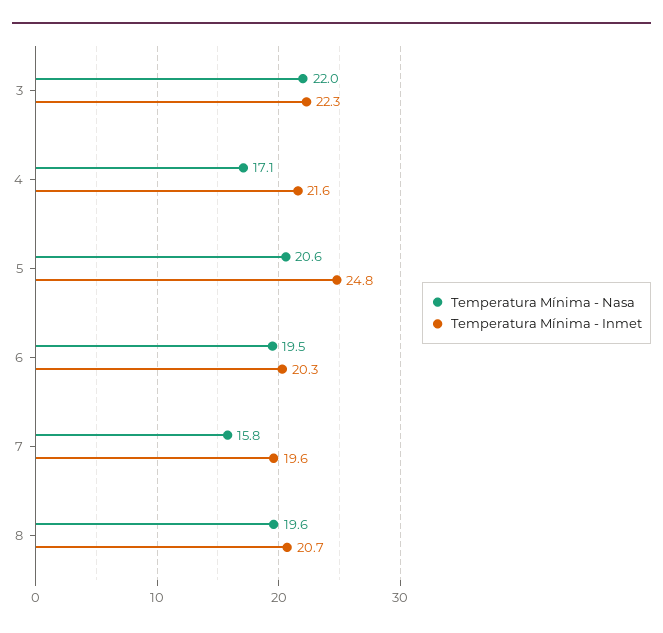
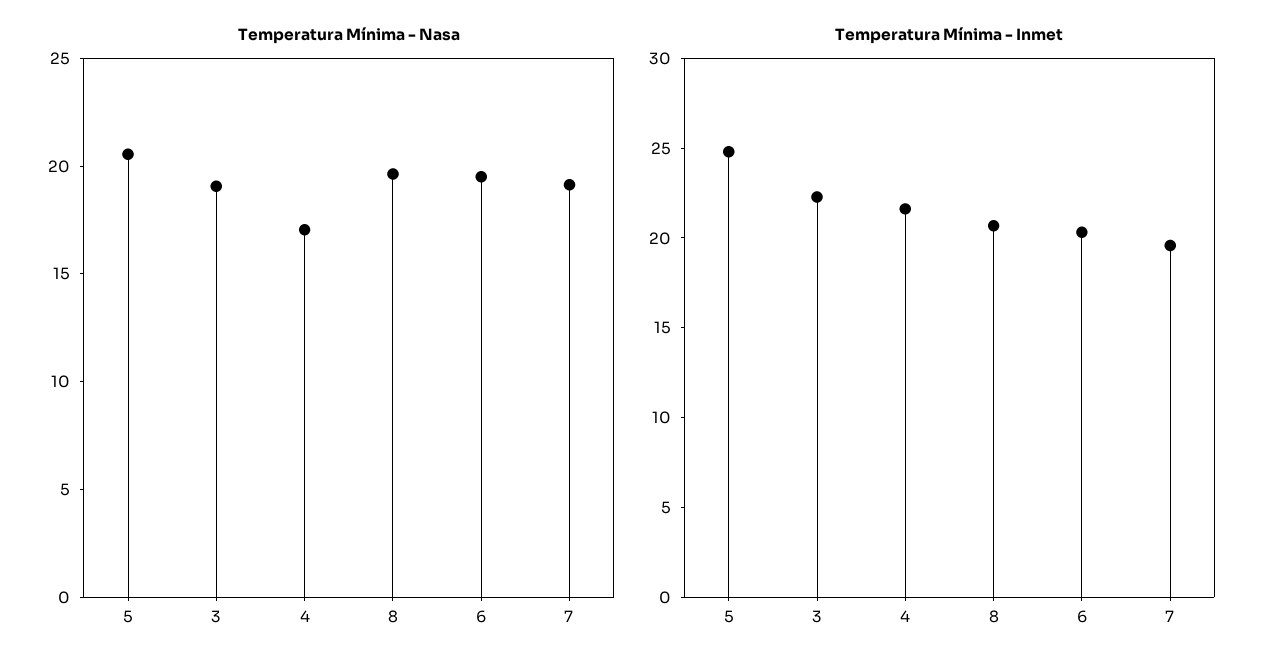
Temperatura Mínima - Nasa, 3: 22 -> 19
Temperatura Mínima - Nasa, 7: 15.8 -> 19

